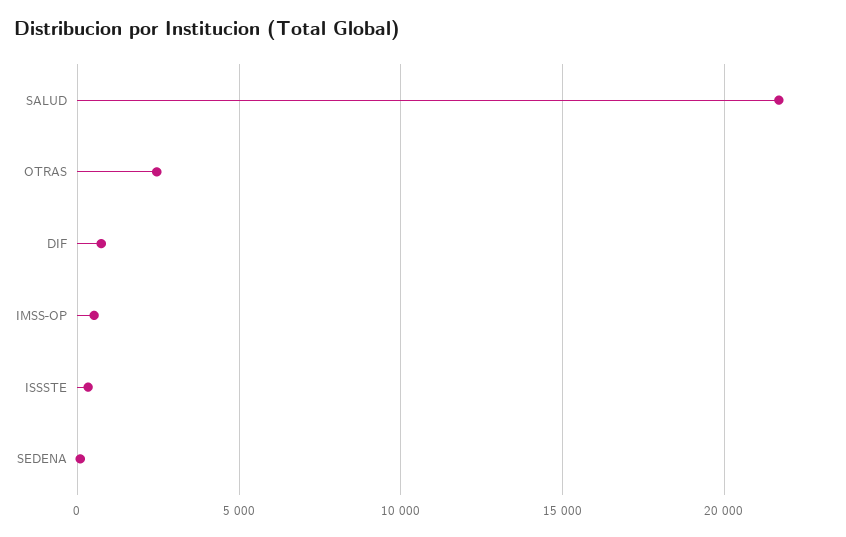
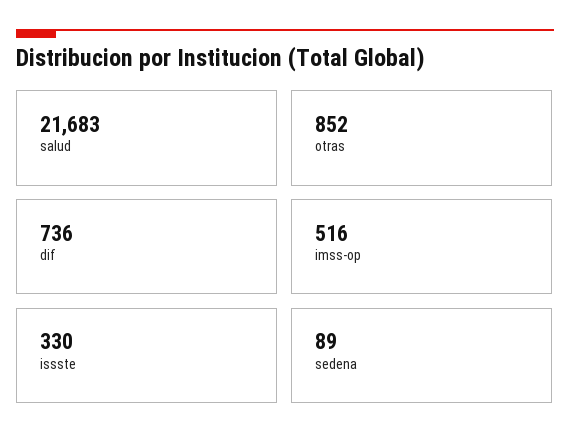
OTRAS: 2500 -> 852

